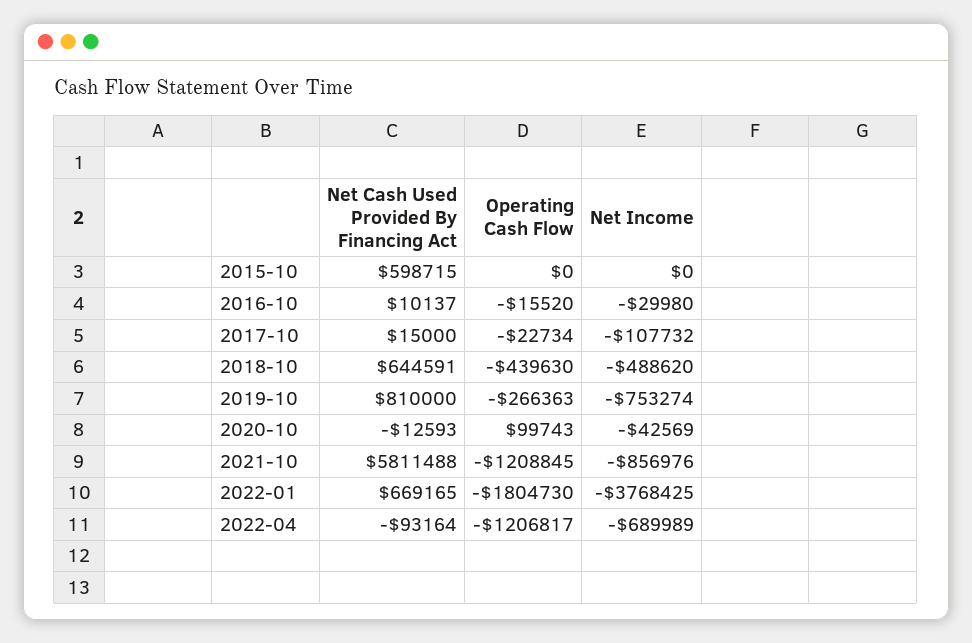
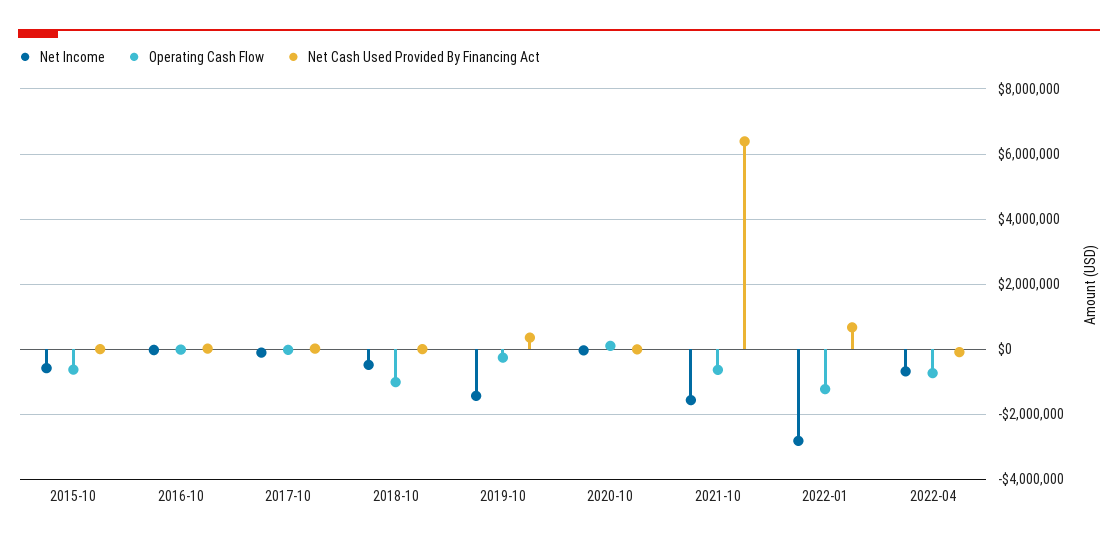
Net Cash Used Provided By Financing Act, 2015-10: 598715 -> 0
Operating Cash Flow, 2015-10: 0 -> -600000
Net Income, 2015-10: 0 -> -600000
Net Cash Used Provided By Financing Act, 2018-10: 644591 -> 0
Operating Cash Flow, 2018-10: -439630 -> -1000000
Net Cash Used Provided By Financing Act, 2019-10: 810000 -> 400000
Net Income, 2019-10: -753274 -> -1400000
Net Cash Used Provided By Financing Act, 2021-10: 5811488 -> 6400000
Operating Cash Flow, 2021-10: -1208845 -> -600000
Net Income, 2021-10: -856976 -> -1600000
Operating Cash Flow, 2022-01: -1804730 -> -1200000
Net Income, 2022-01: -3768425 -> -2800000
Operating Cash Flow, 2022-04: -1206817 -> -800000

